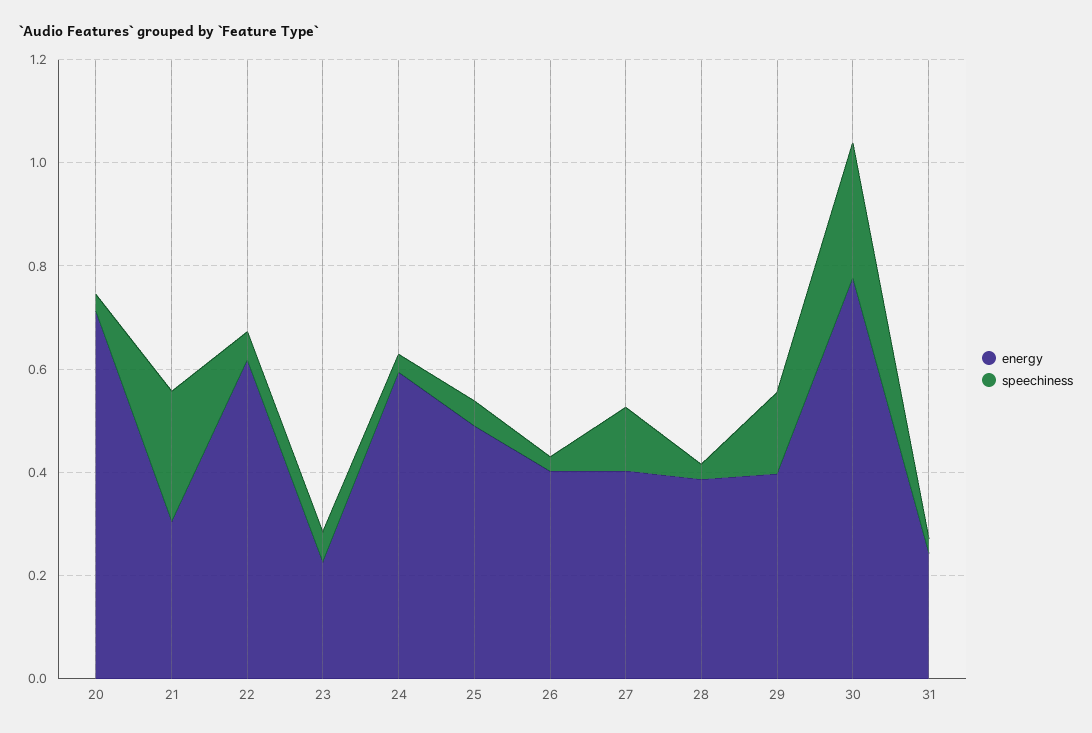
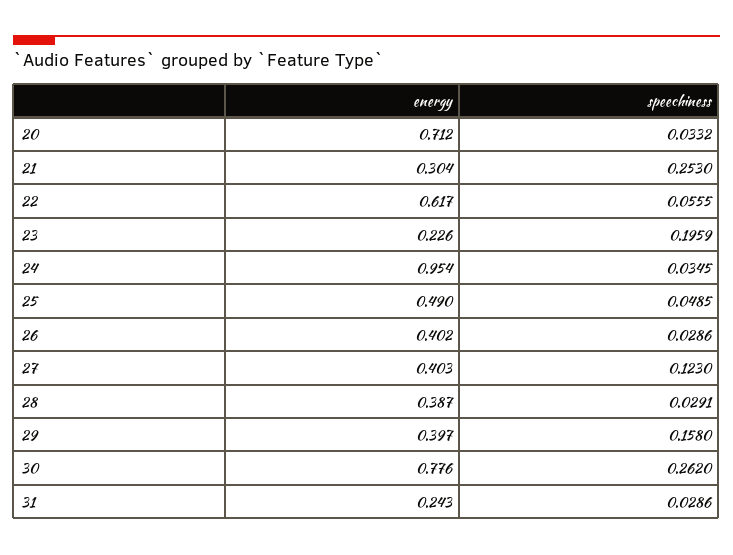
speechiness, 23: 0.05 -> 0.1959
energy, 24: 0.6 -> 0.954

